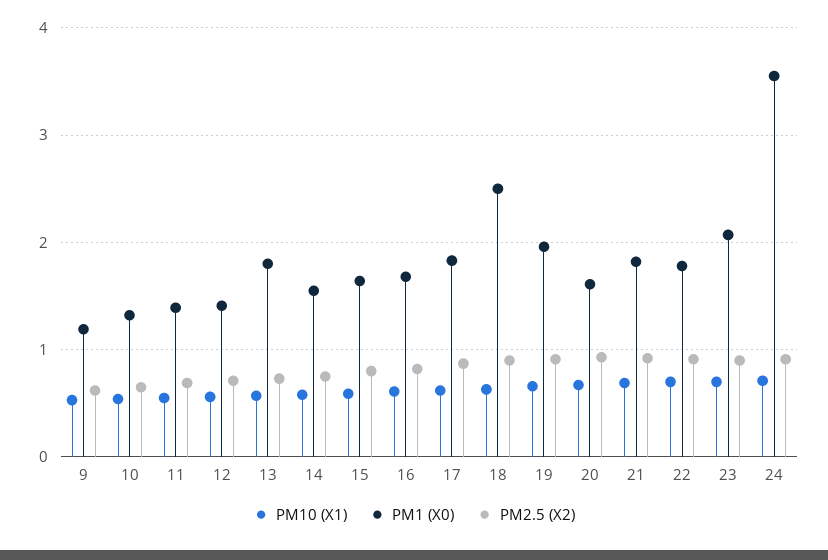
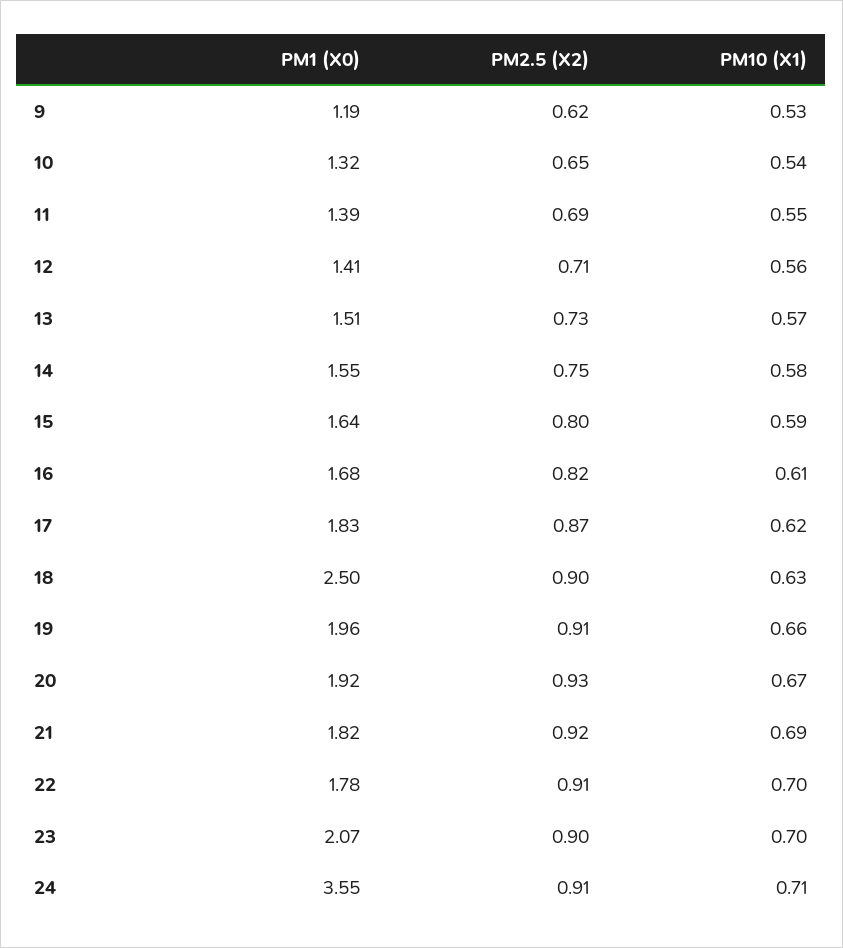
PM1 (X0), 13: 1.8 -> 1.51
PM1 (X0), 20: 1.6 -> 1.92

